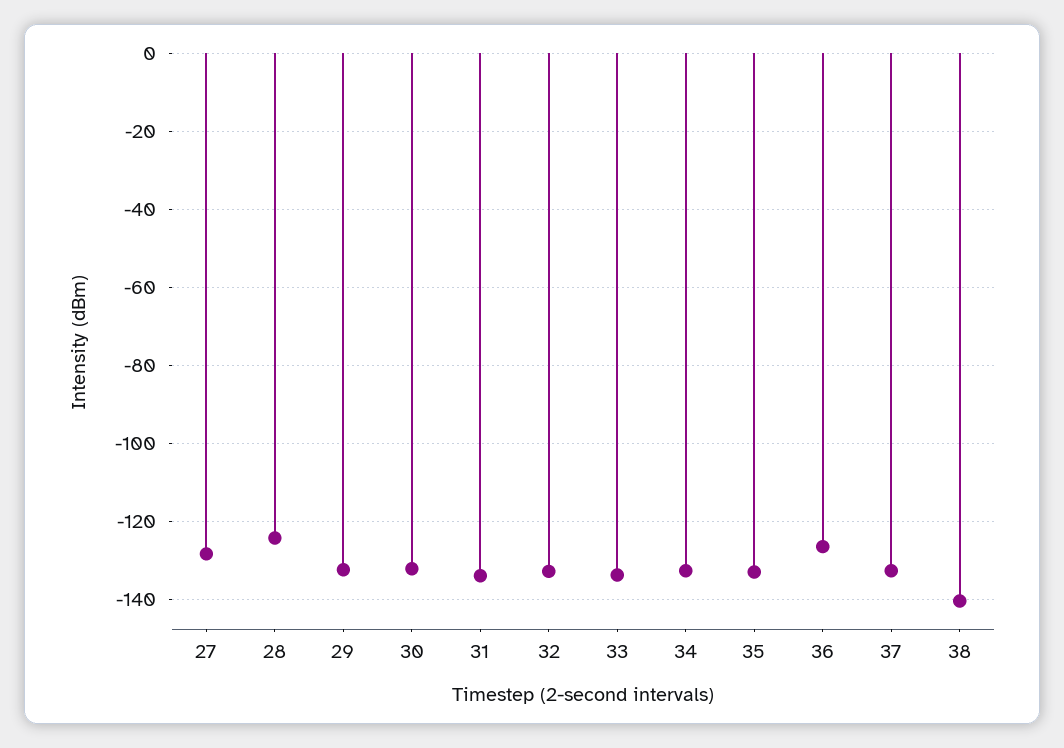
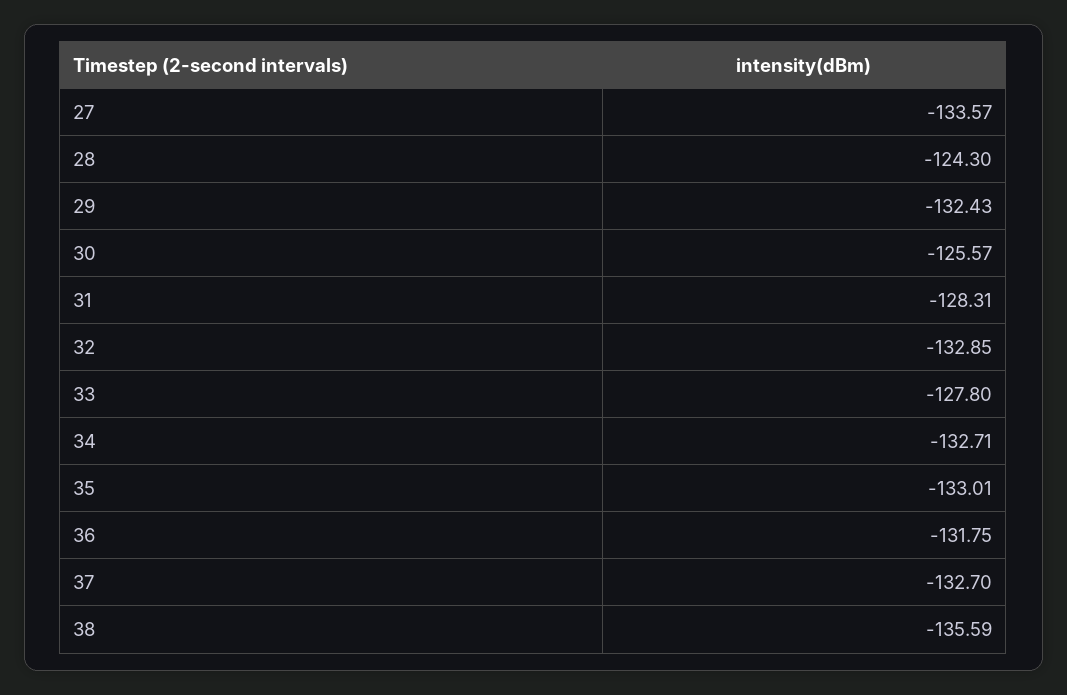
27: -128 -> -133.57
30: -132 -> -125.57
31: -134 -> -128.31
33: -134 -> -127.8
36: -126 -> -131.75
38: -140 -> -135.59

